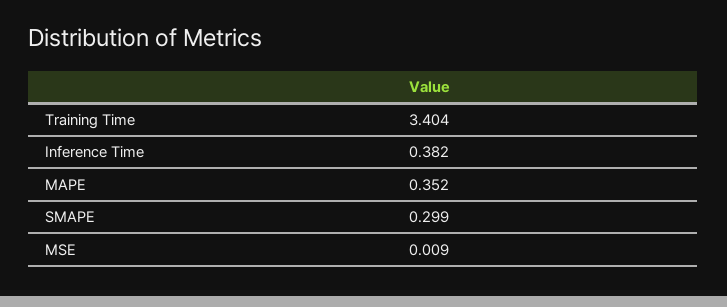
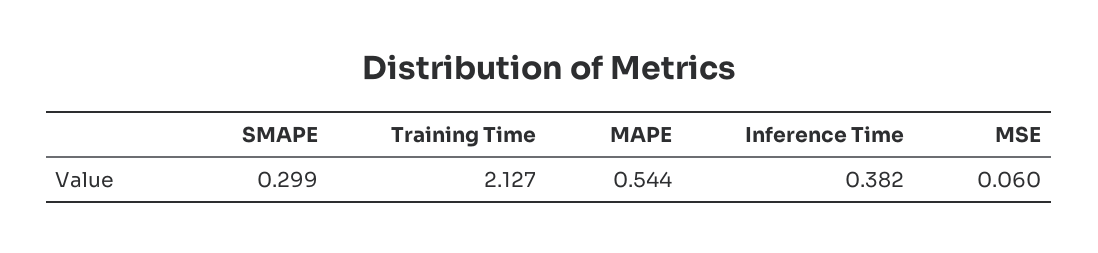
Training Time: 3.404 -> 2.127
MAPE: 0.352 -> 0.544
MSE: 0.009 -> 0.06

